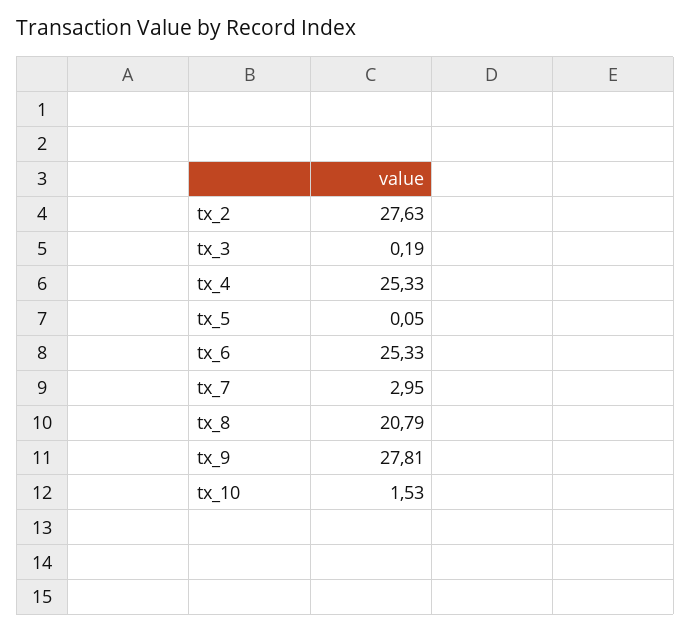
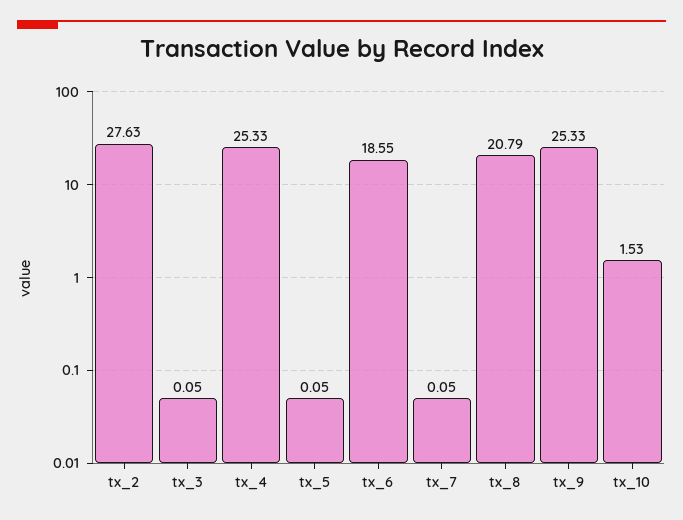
tx_3: 0.19 -> 0.05
tx_6: 25.33 -> 18.55
tx_7: 2.95 -> 0.05
tx_9: 27.81 -> 25.33

